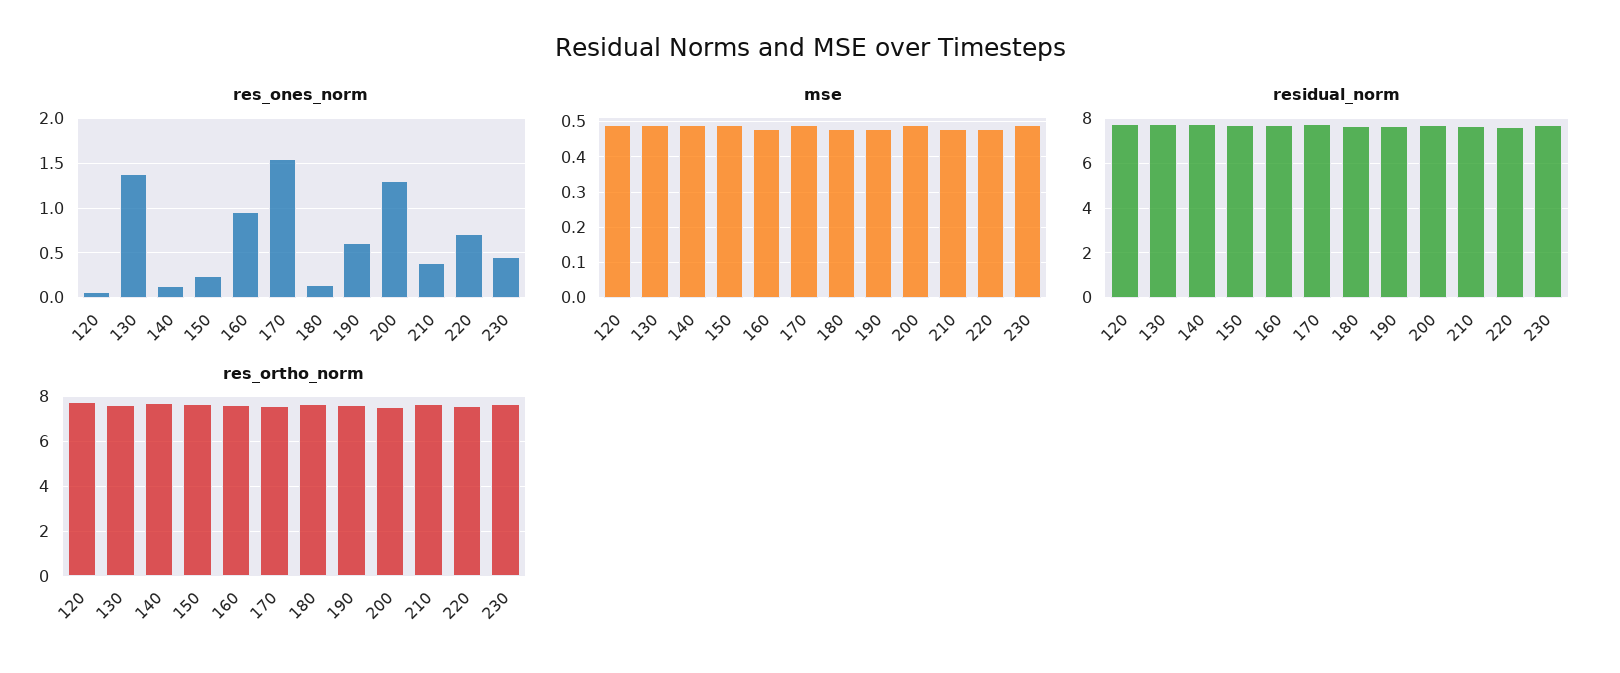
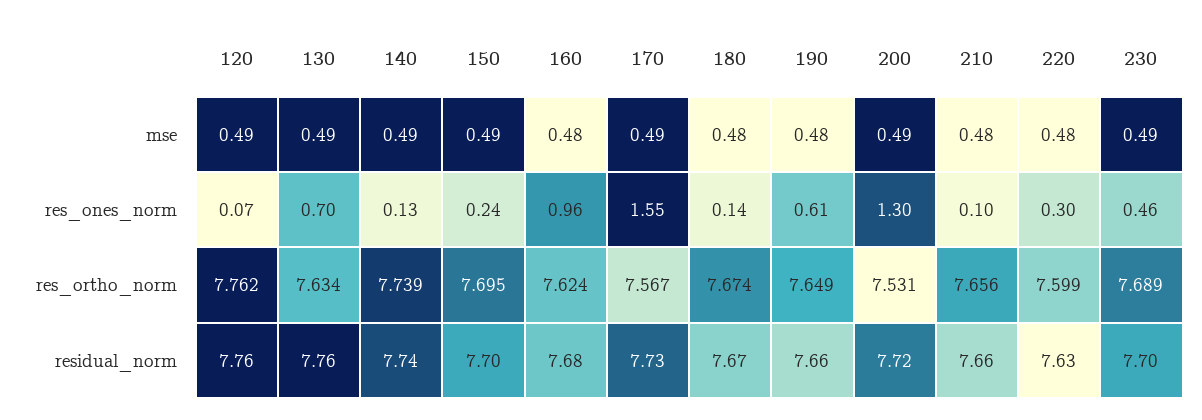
res_ones_norm, 130: 1.4 -> 0.7
res_ones_norm, 210: 0.4 -> 0.1
res_ones_norm, 220: 0.7 -> 0.3

